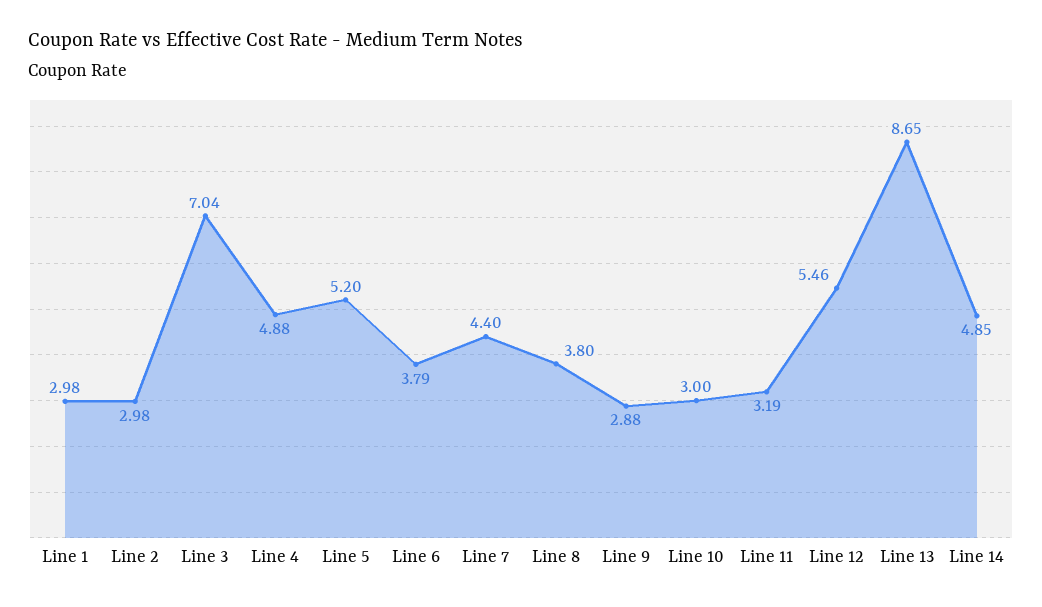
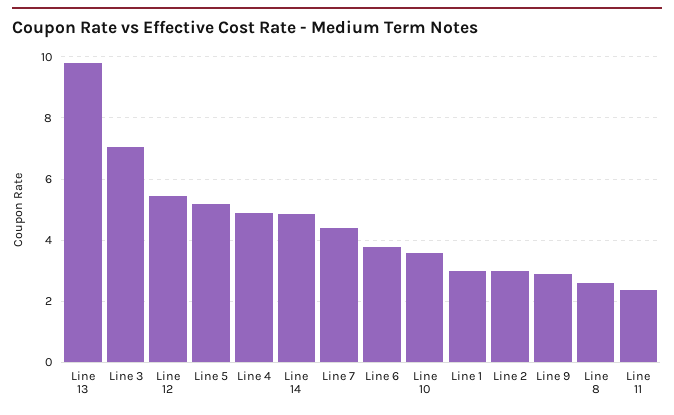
Line 8: 3.8 -> 2.6
Line 10: 3 -> 3.6
Line 11: 3.19 -> 2.4
Line 13: 8.65 -> 9.8

